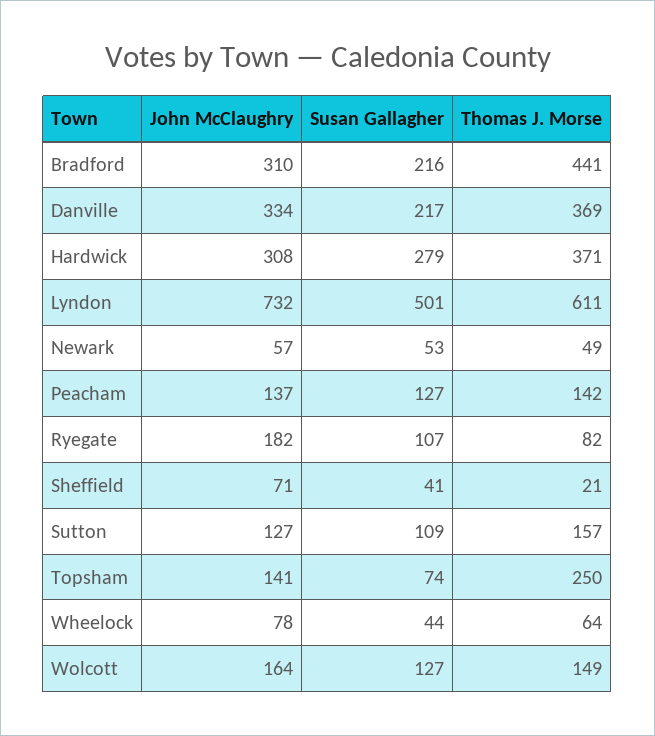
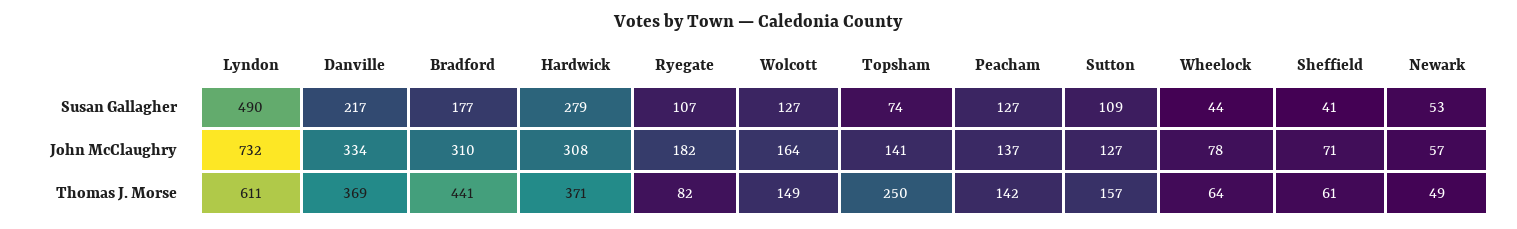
Susan Gallagher, Bradford: 216 -> 177
Susan Gallagher, Lyndon: 501 -> 490
Thomas J. Morse, Sheffield: 21 -> 61

